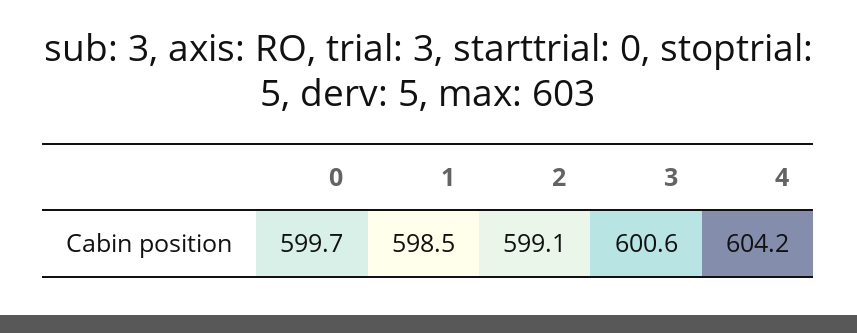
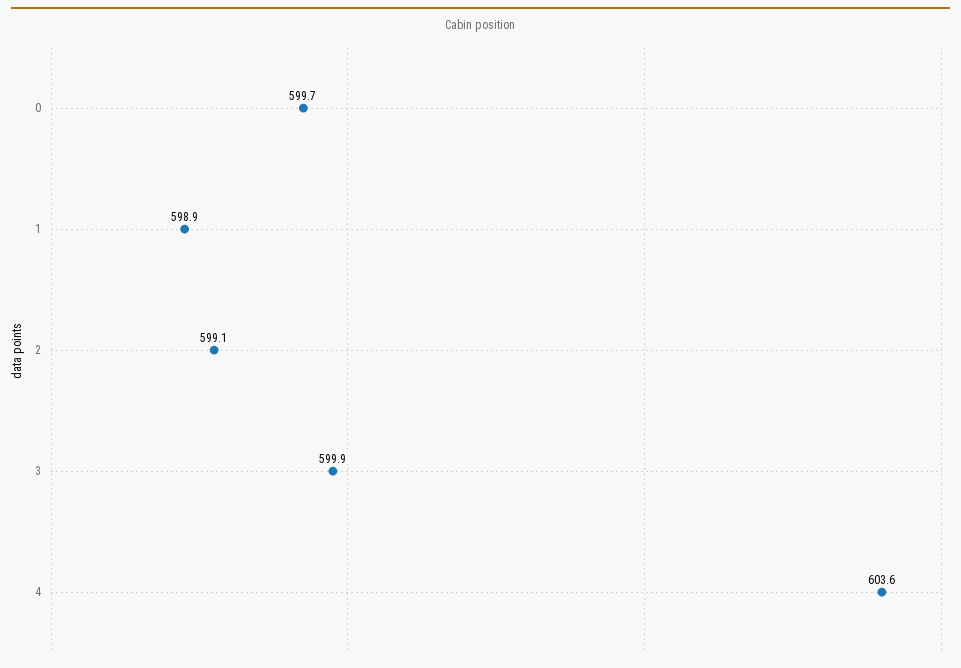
1: 598.5 -> 598.9
3: 600.6 -> 599.9
4: 604.2 -> 603.6

